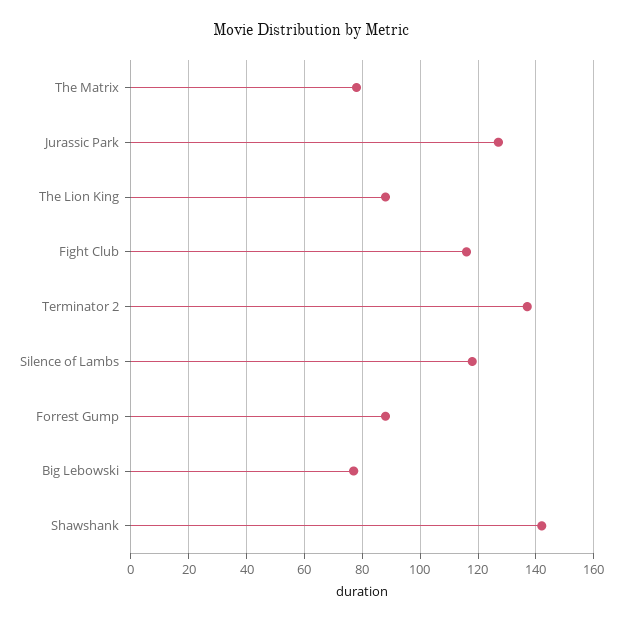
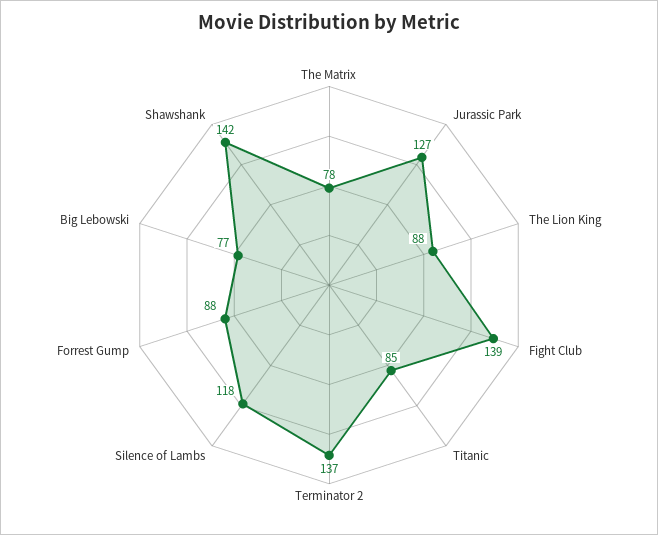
Fight Club: 115 -> 139
Titanic: none -> 85

